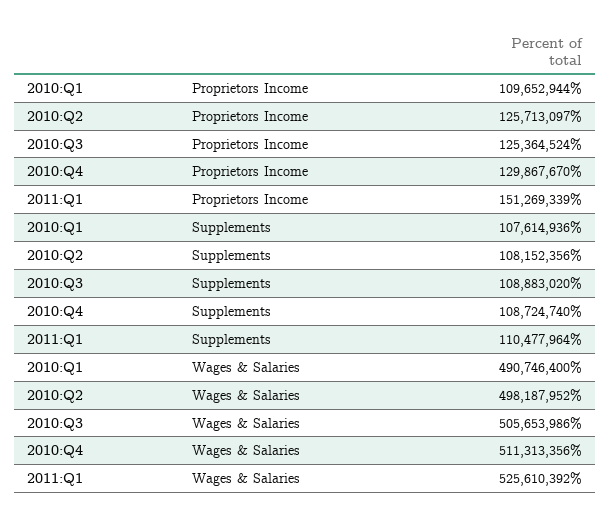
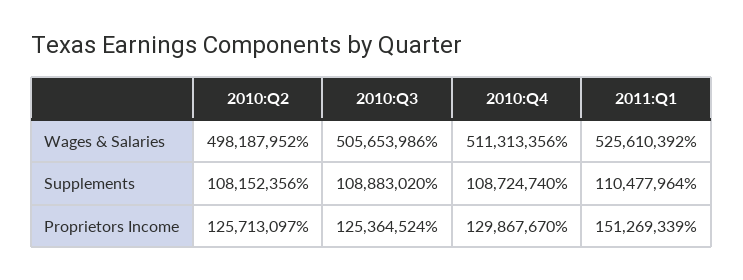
2010:Q1, Proprietors Income: 109652944 -> none
2010:Q1, Supplements: 107614936 -> none
2010:Q1, Wages & Salaries: 490746400 -> none

